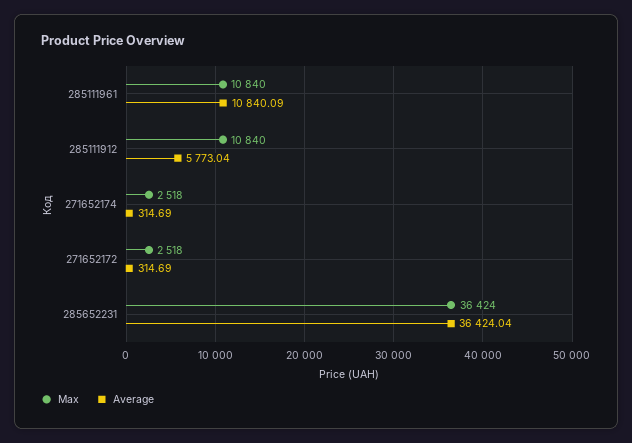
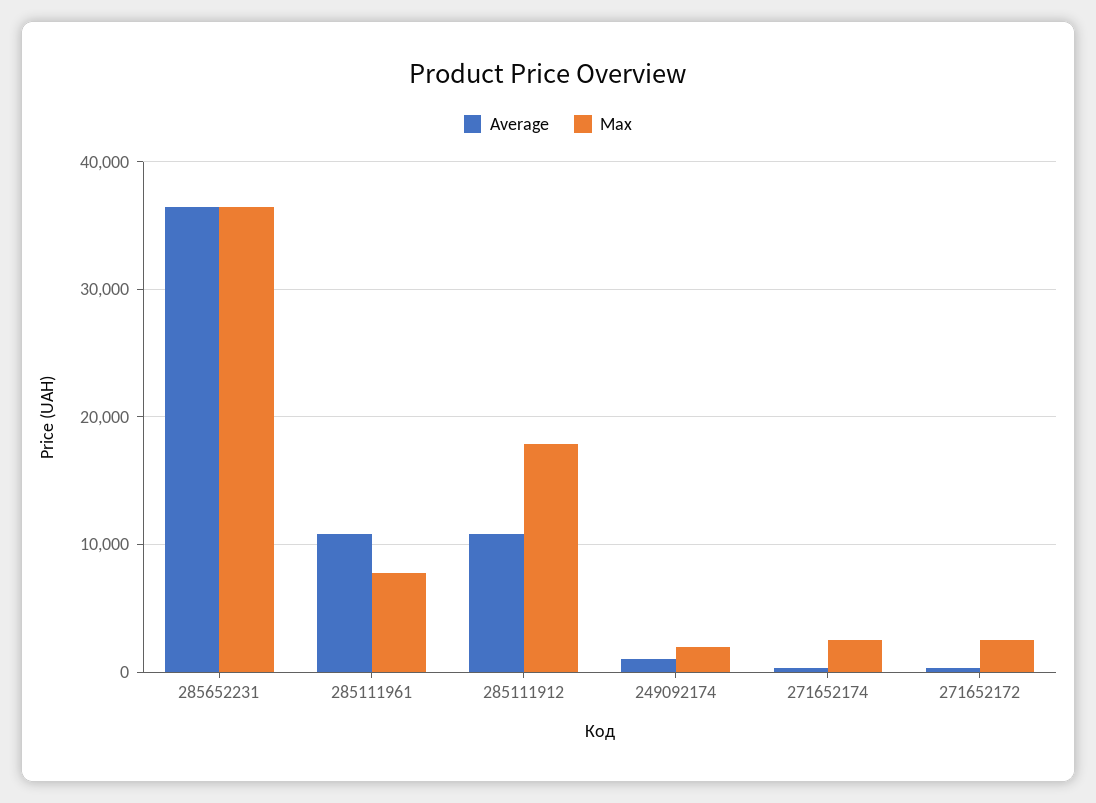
Max, 285111961: 10840 -> 8000
Max, 285111912: 10840 -> 18000
Average, 285111912: 5773.04 -> 11000
Average, 249092174: none -> 1000
Max, 249092174: none -> 2000

